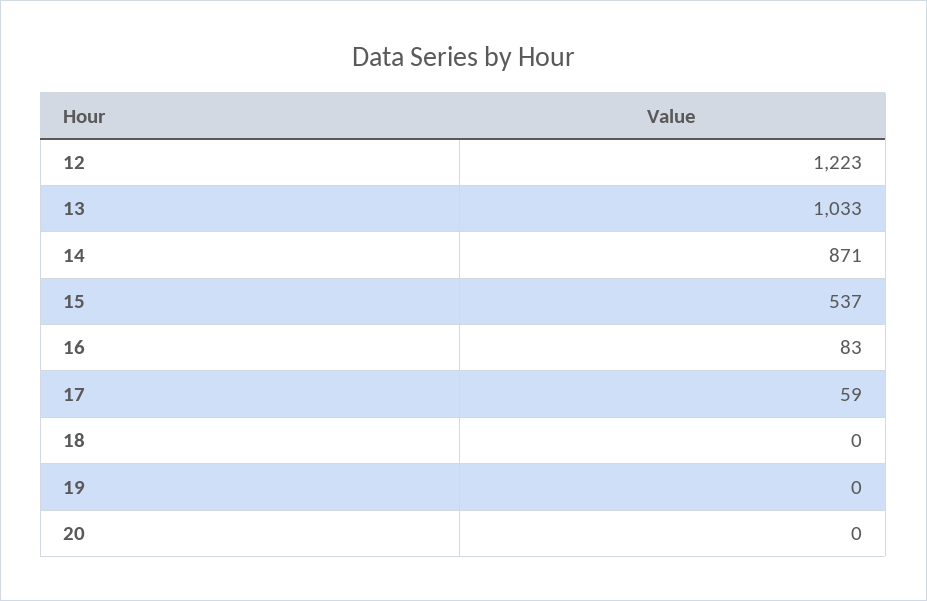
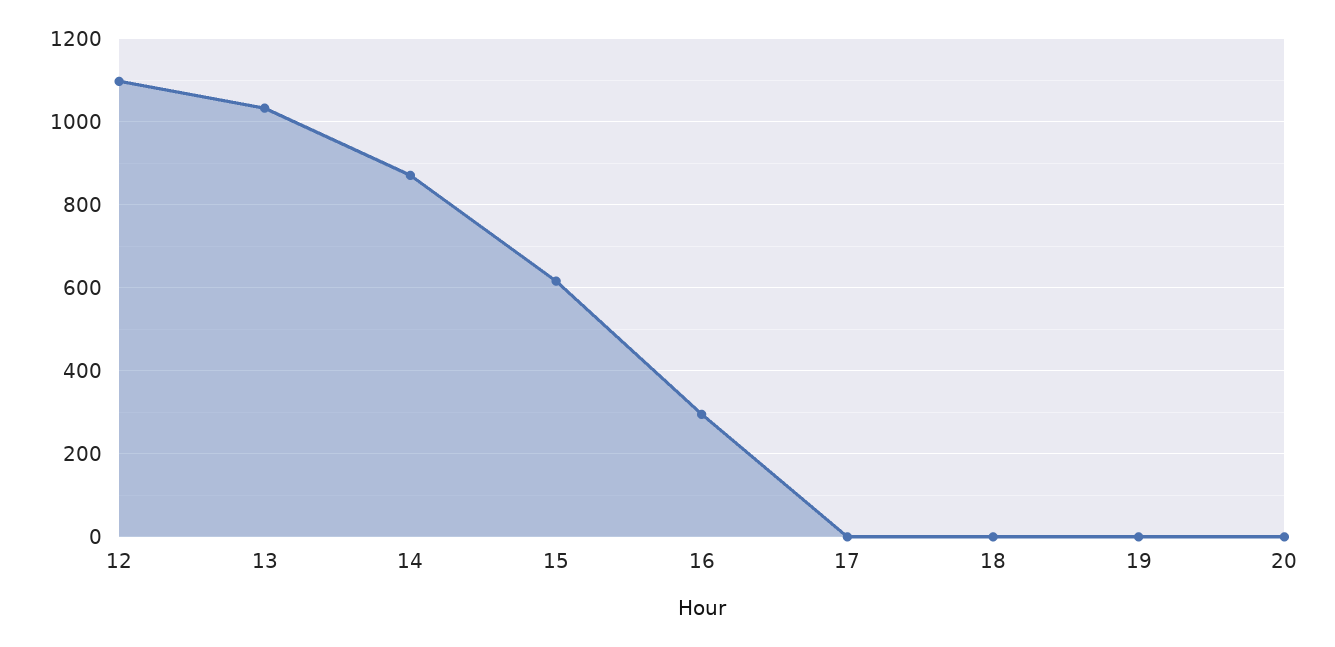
12: 1223 -> 1100
15: 537 -> 620
16: 83 -> 300
17: 59 -> 0

